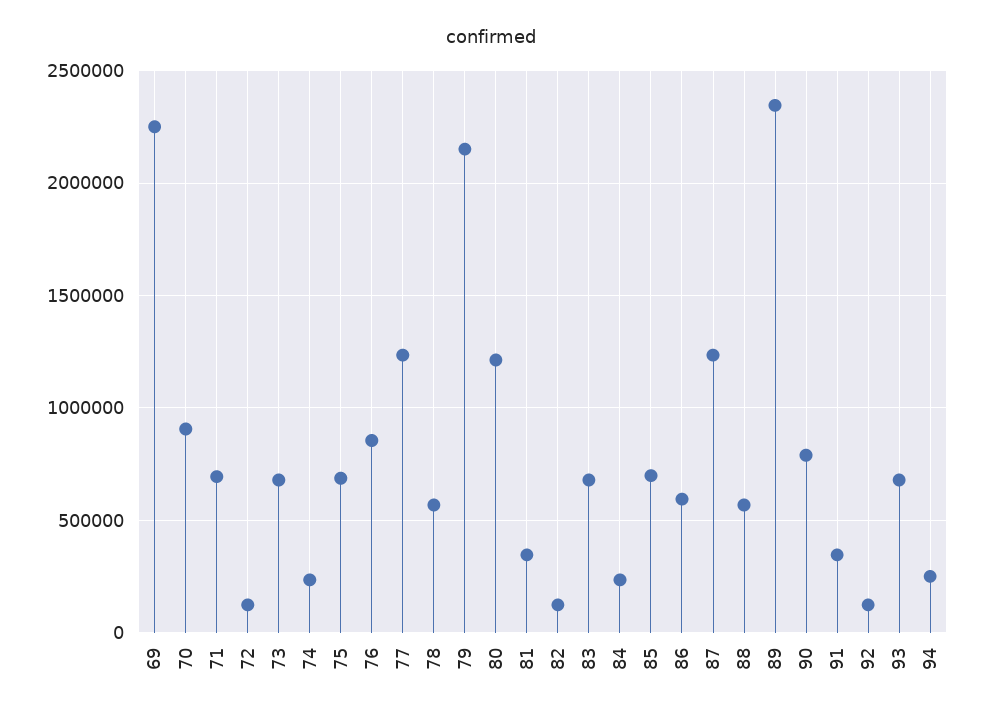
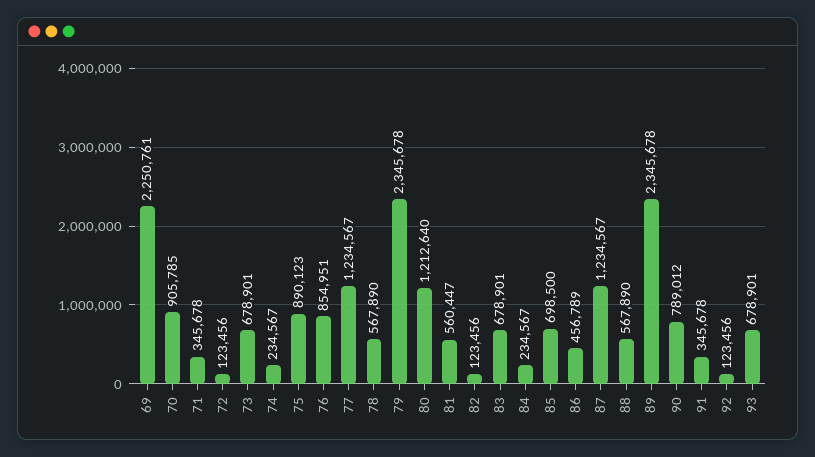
71: 700000 -> 345678
75: 700000 -> 890123
79: 2150000 -> 2345678
81: 350000 -> 560447
86: 600000 -> 456789
94: 250000 -> none

